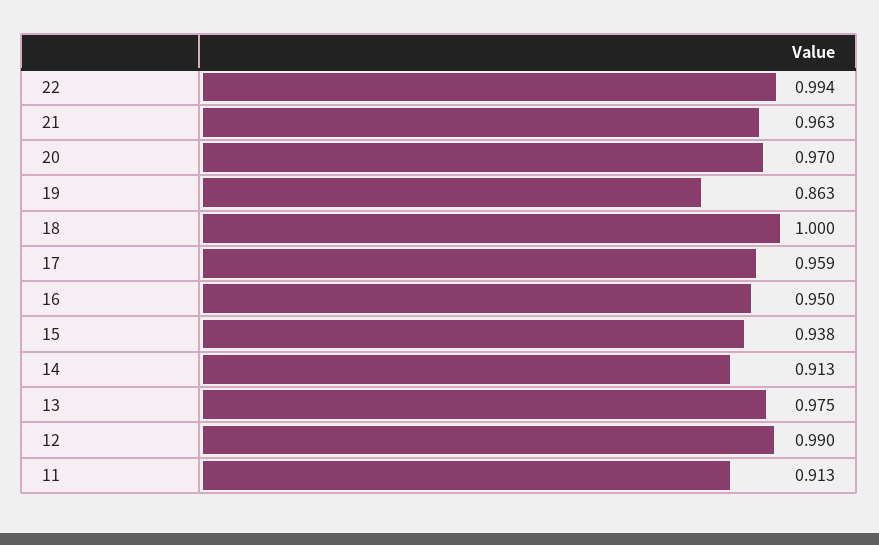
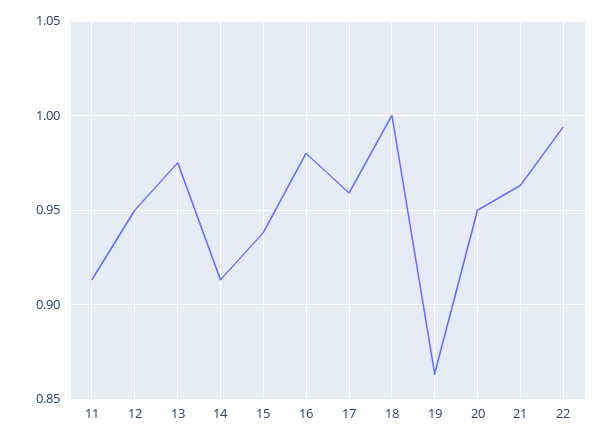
20: 0.97 -> 0.95
16: 0.95 -> 0.98
12: 0.99 -> 0.95

